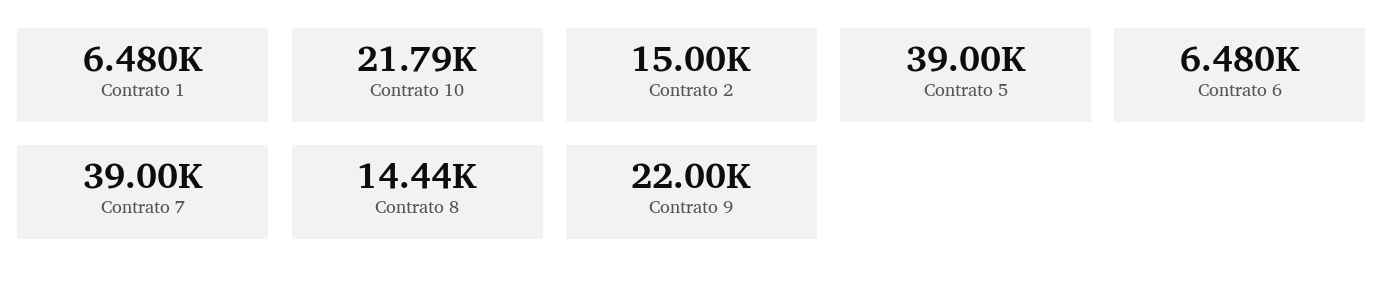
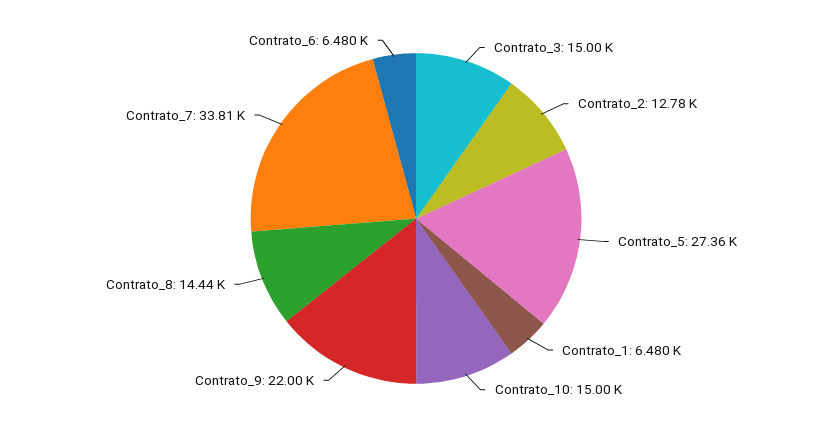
Contrato 10: 21790 -> 15000
Contrato 2: 15000 -> 12780
Contrato 5: 39000 -> 27360
Contrato 7: 39000 -> 33810
Contrato_3: none -> 15000

